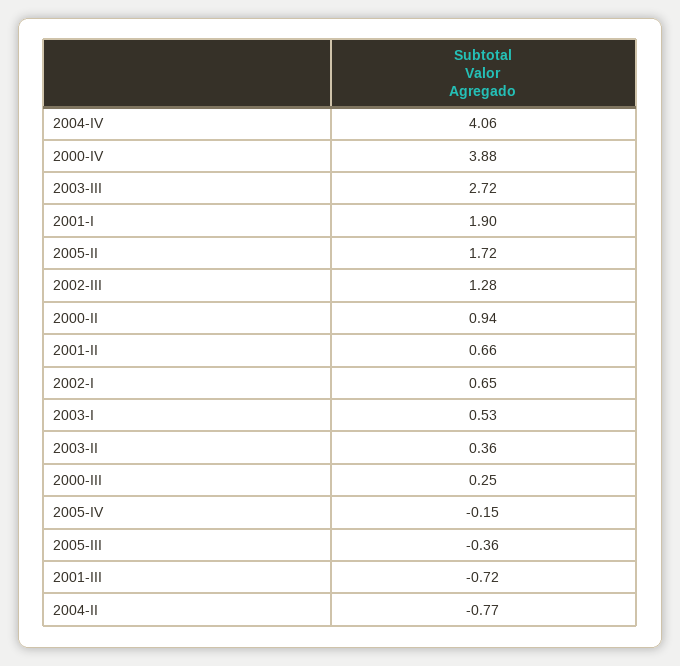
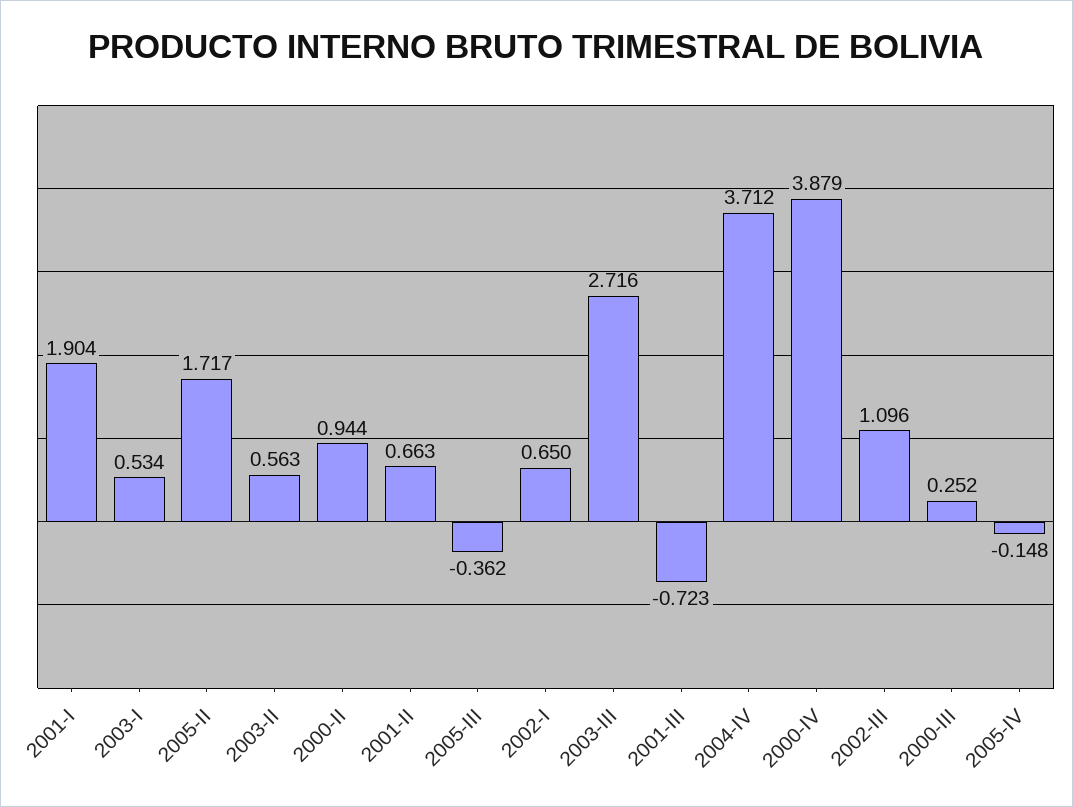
2004-IV: 4.06 -> 3.712
2002-III: 1.28 -> 1.096
2003-II: 0.36 -> 0.563
2004-II: -0.77 -> none

